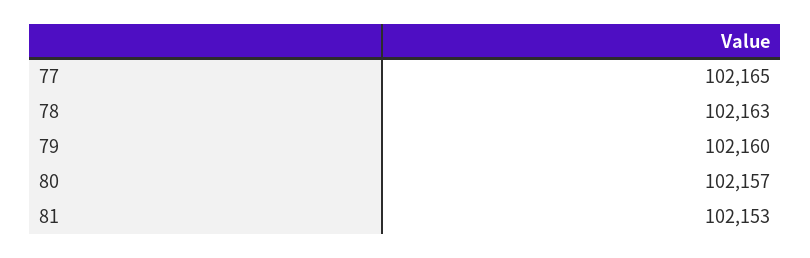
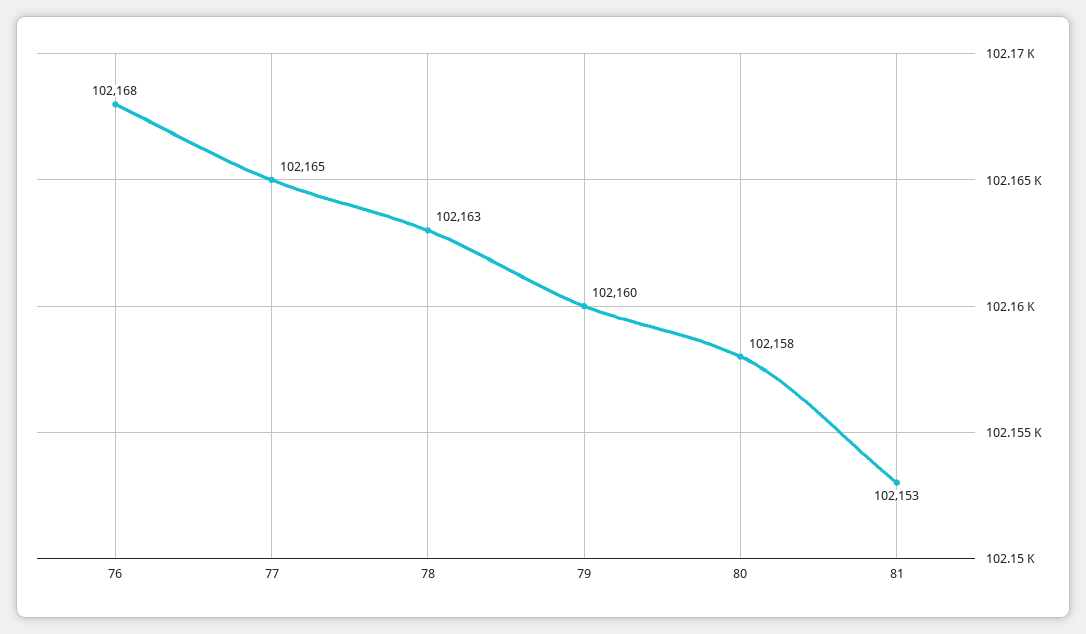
80: 102157 -> 102158
76: none -> 102168

